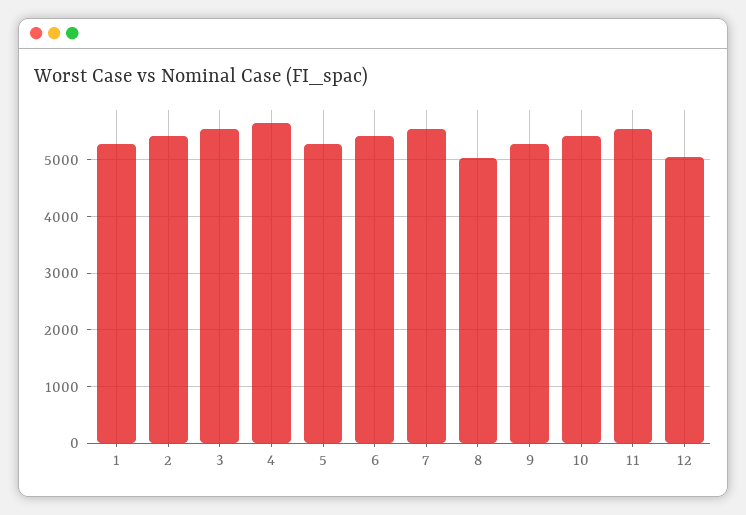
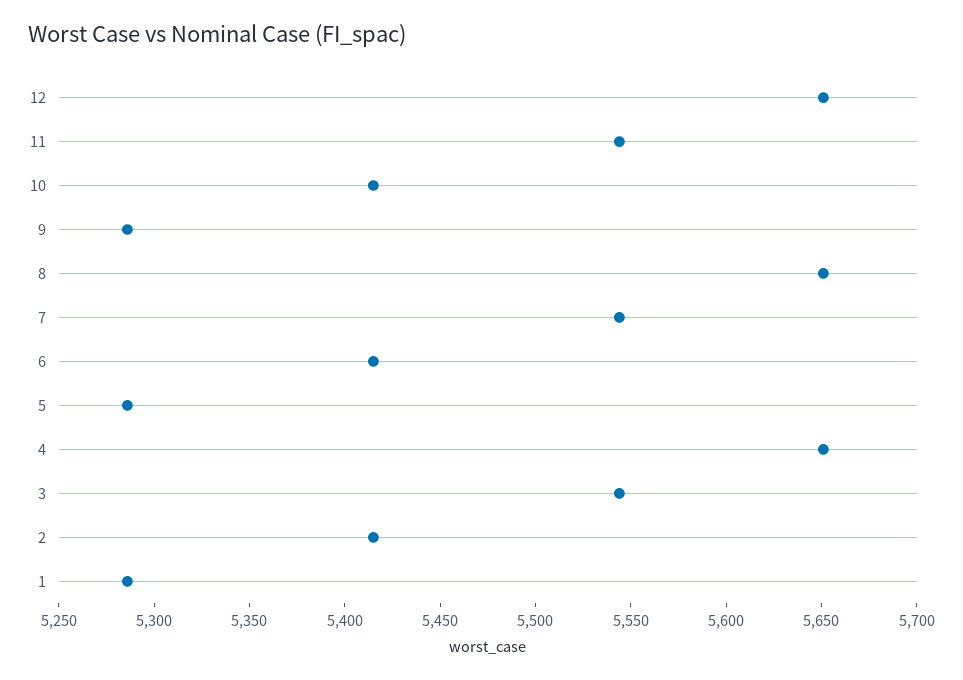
8: 5000 -> 5650
12: 5000 -> 5650

